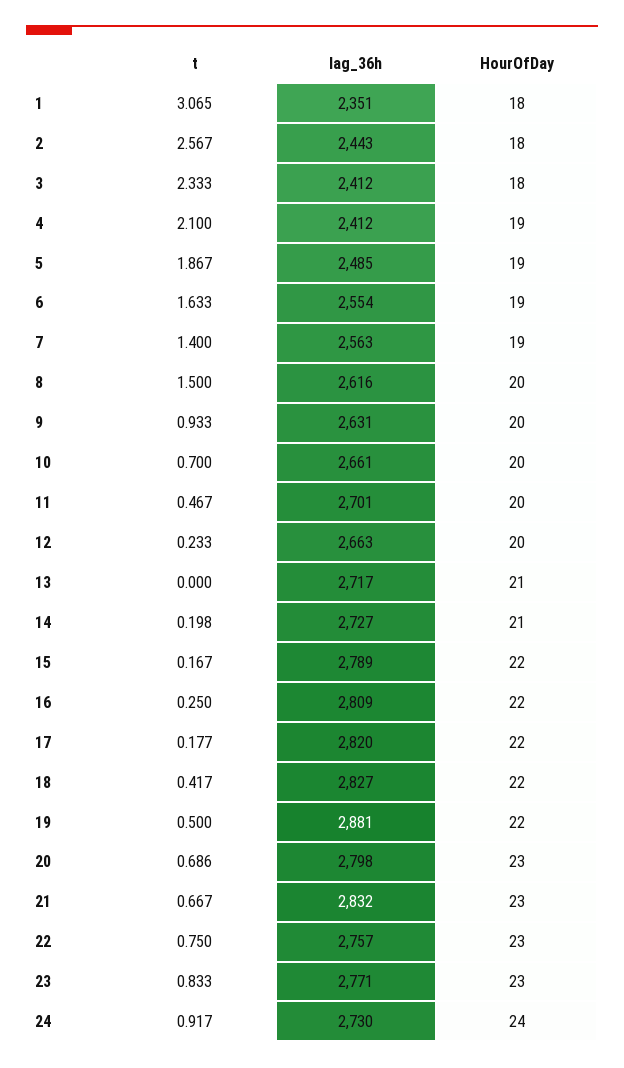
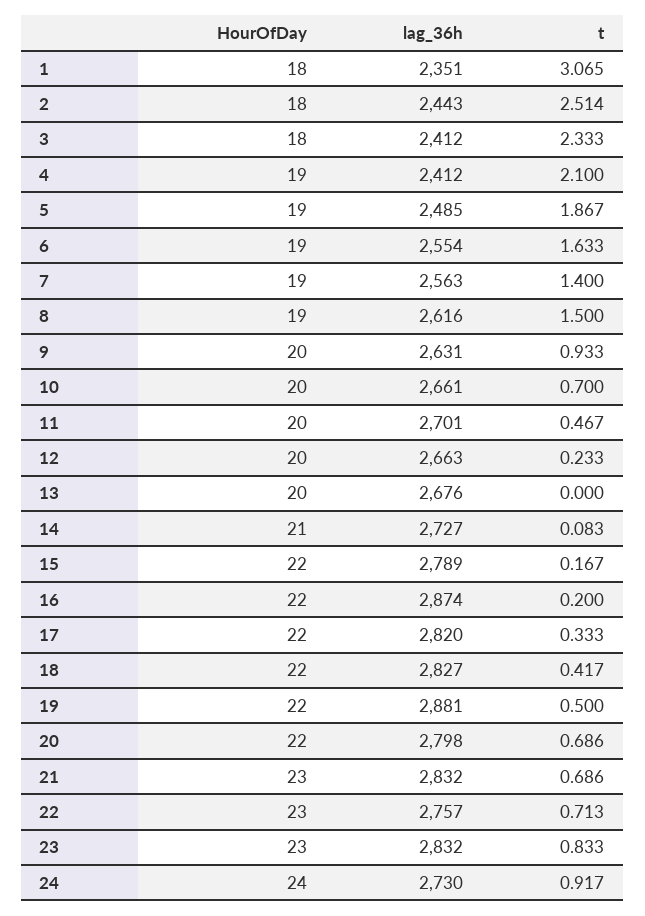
t, 2: 2.567 -> 2.514
HourOfDay, 8: 20 -> 19
lag_36h, 13: 2717 -> 2676
HourOfDay, 13: 21 -> 20
t, 14: 0.198 -> 0.083
t, 16: 0.25 -> 0.2
lag_36h, 16: 2809 -> 2874
t, 17: 0.177 -> 0.333
HourOfDay, 20: 23 -> 22
t, 21: 0.667 -> 0.686
t, 22: 0.75 -> 0.713
lag_36h, 23: 2771 -> 2832

